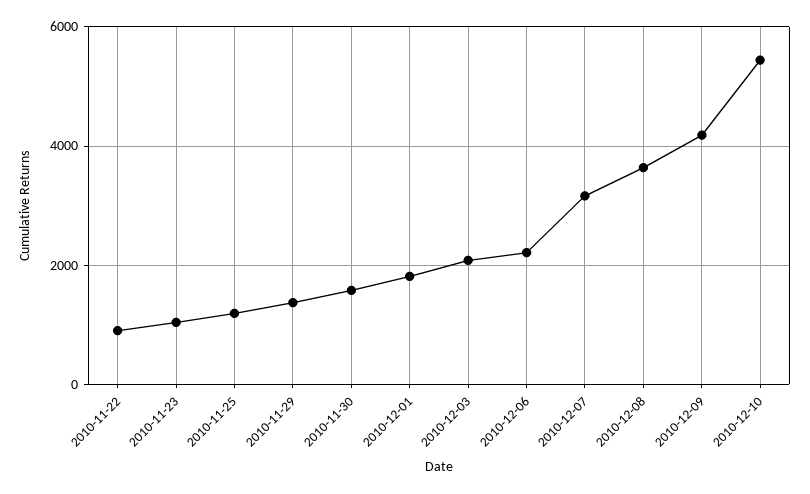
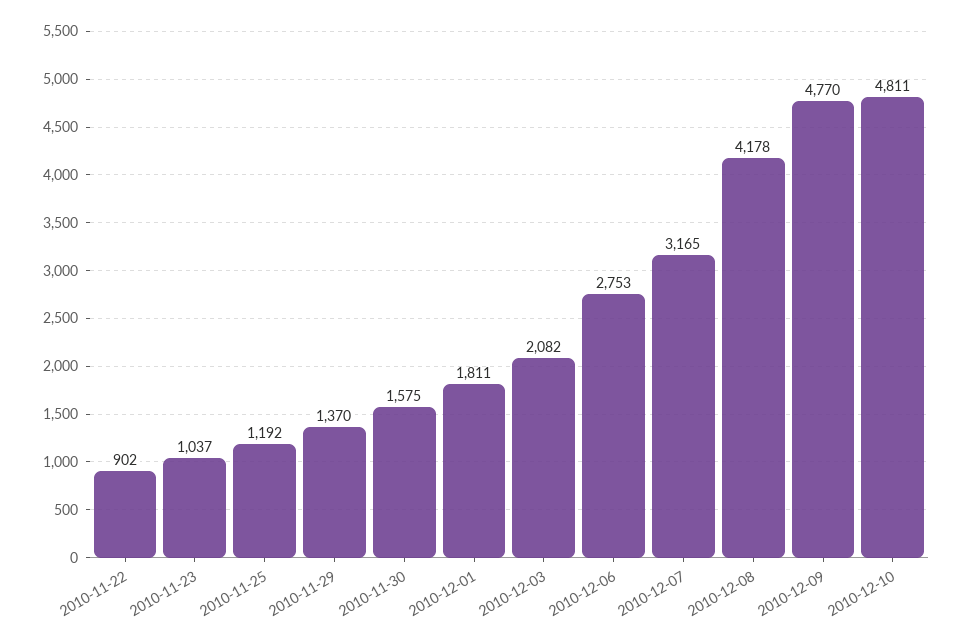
2010-12-06: 2200 -> 2753
2010-12-08: 3600 -> 4178
2010-12-09: 4200 -> 4770
2010-12-10: 5400 -> 4811

